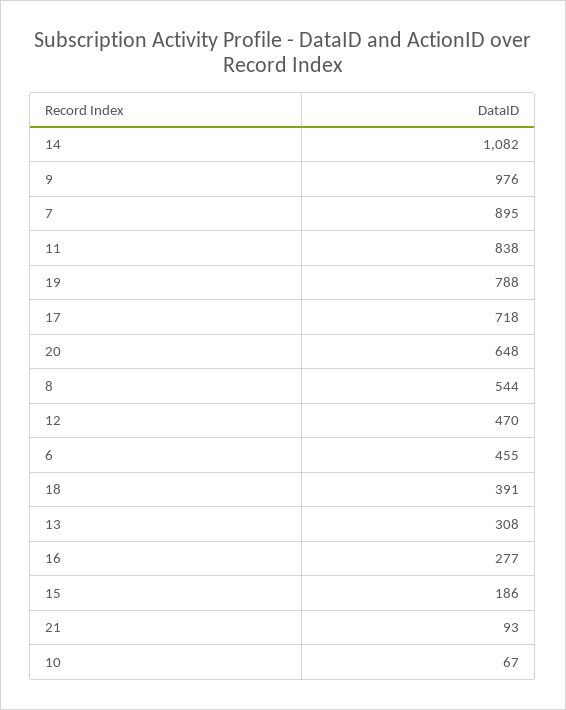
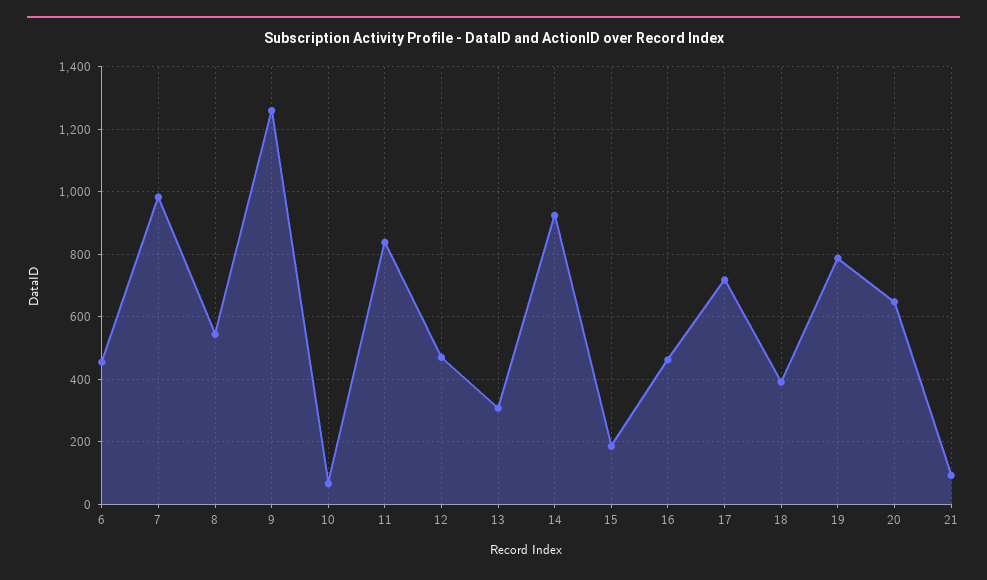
14: 1082 -> 920
9: 976 -> 1260
7: 895 -> 980
16: 277 -> 460

